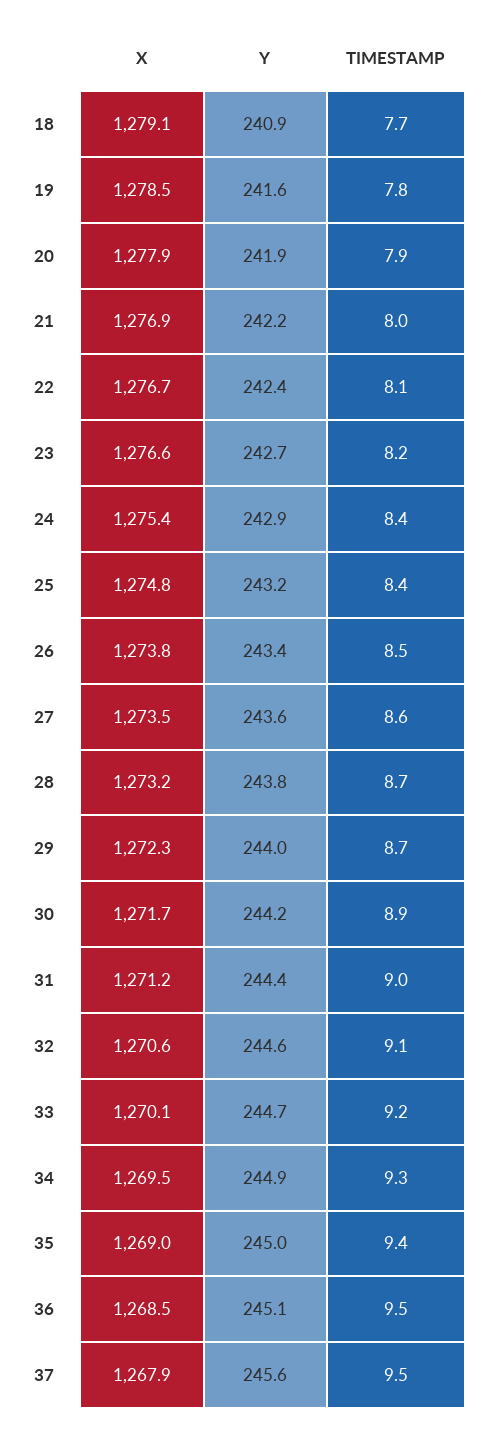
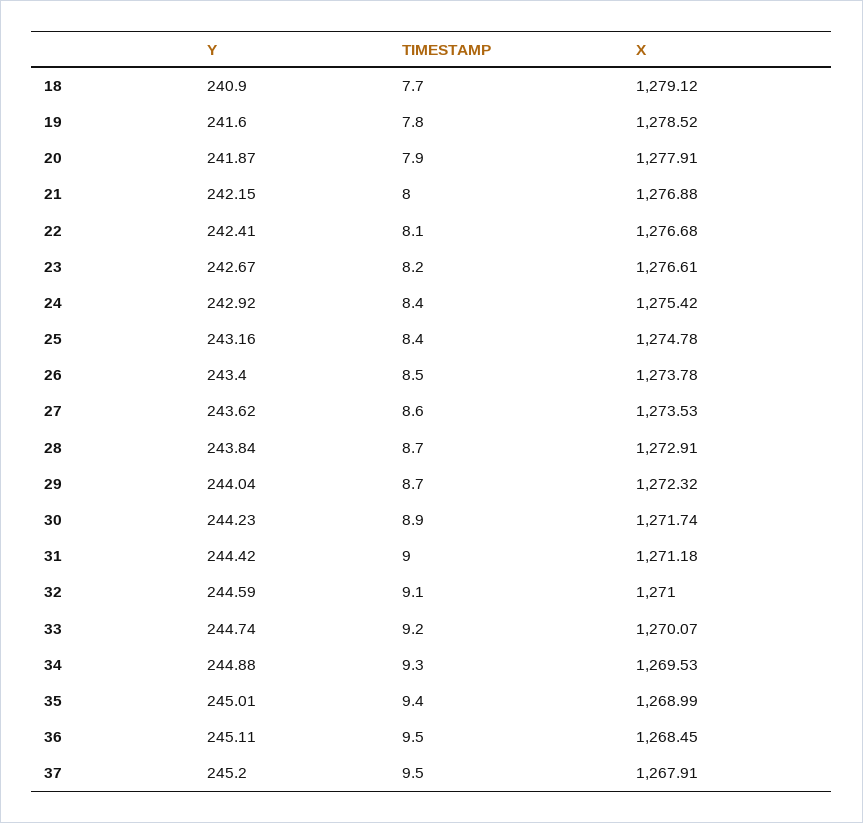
X, 28: 1273.2 -> 1272.91
X, 32: 1270.6 -> 1271
Y, 37: 245.6 -> 245.2

